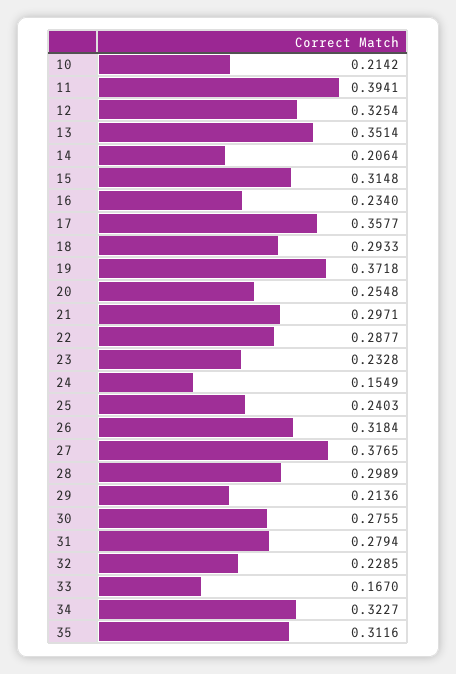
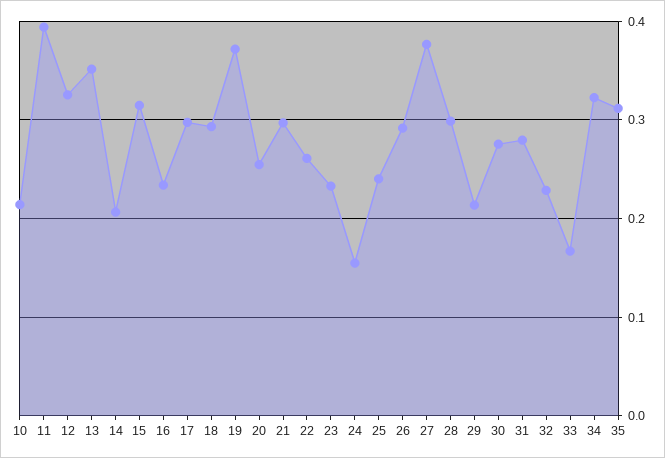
17: 0.3577 -> 0.3
22: 0.2877 -> 0.26
26: 0.3184 -> 0.29

